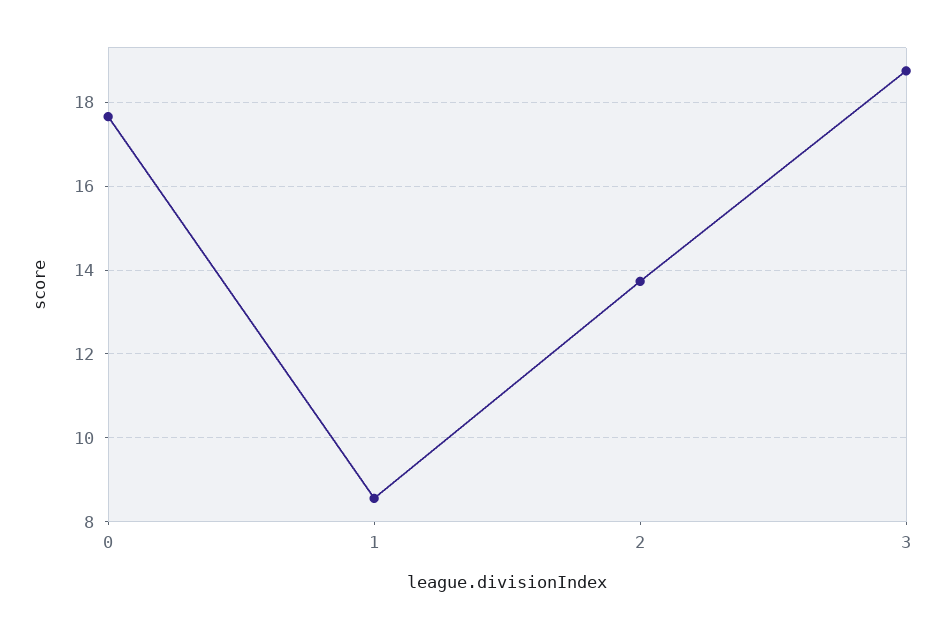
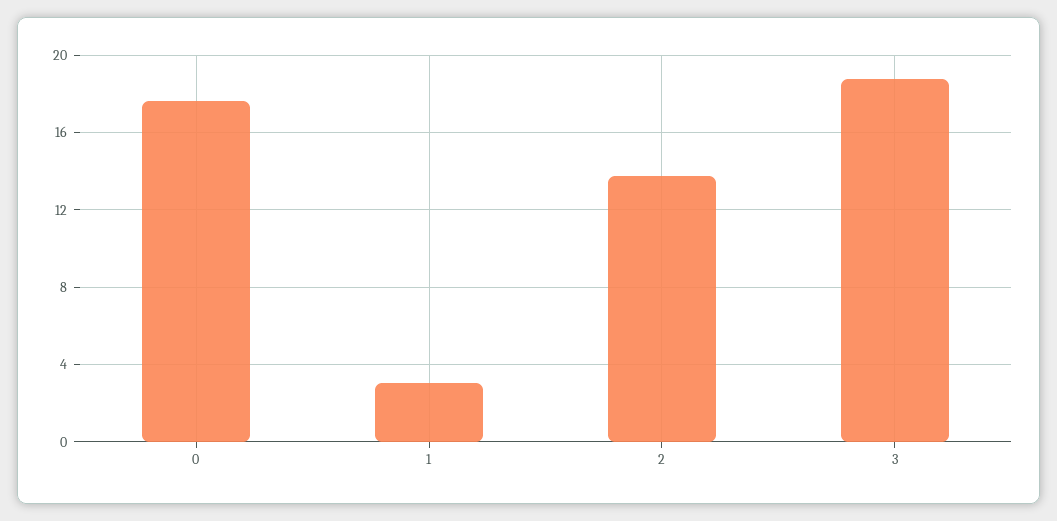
1: 8.6 -> 3

